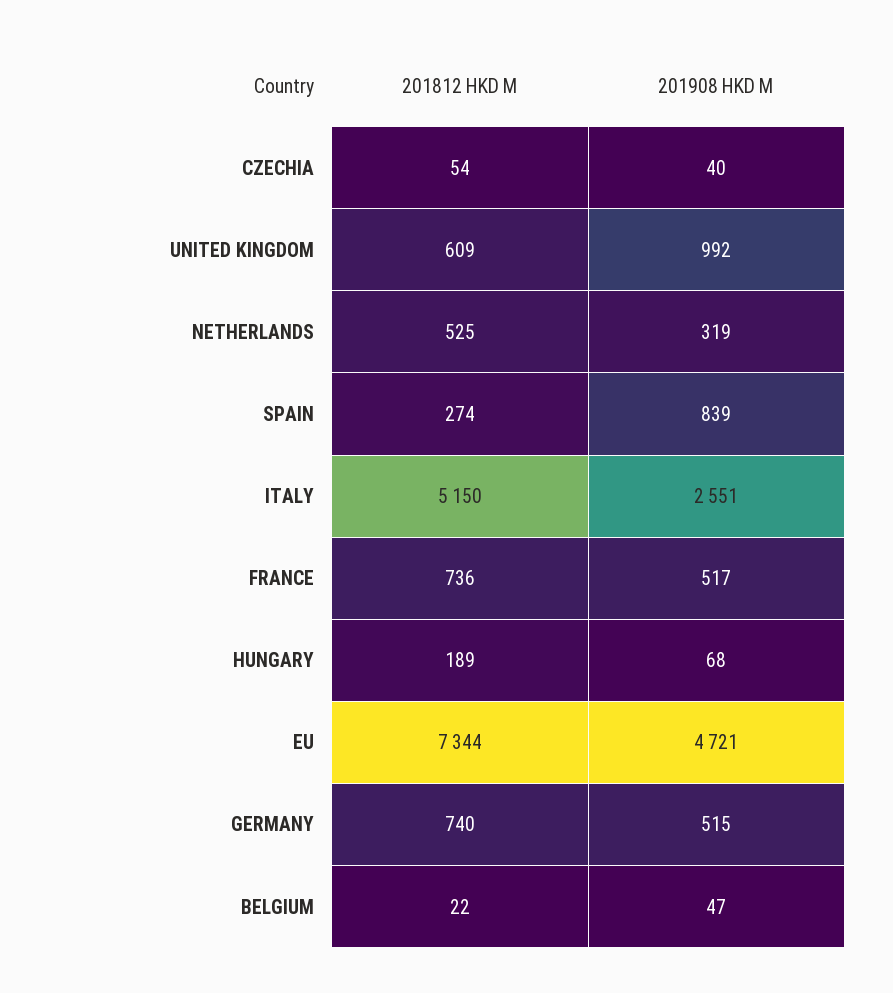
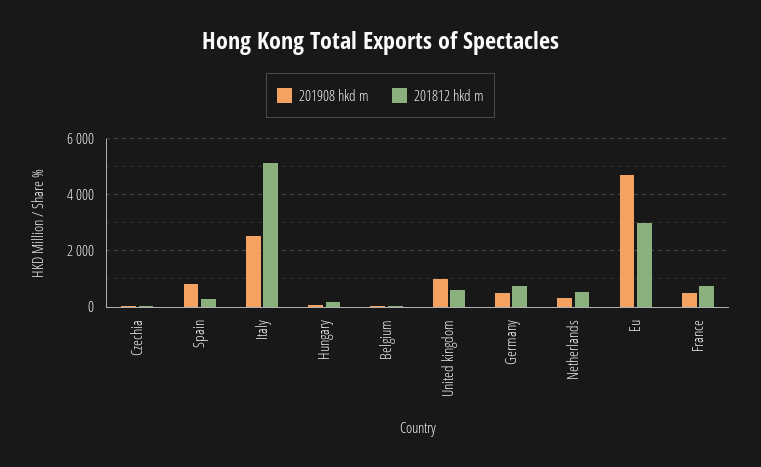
201812 HKD M, EU: 7344 -> 3000

